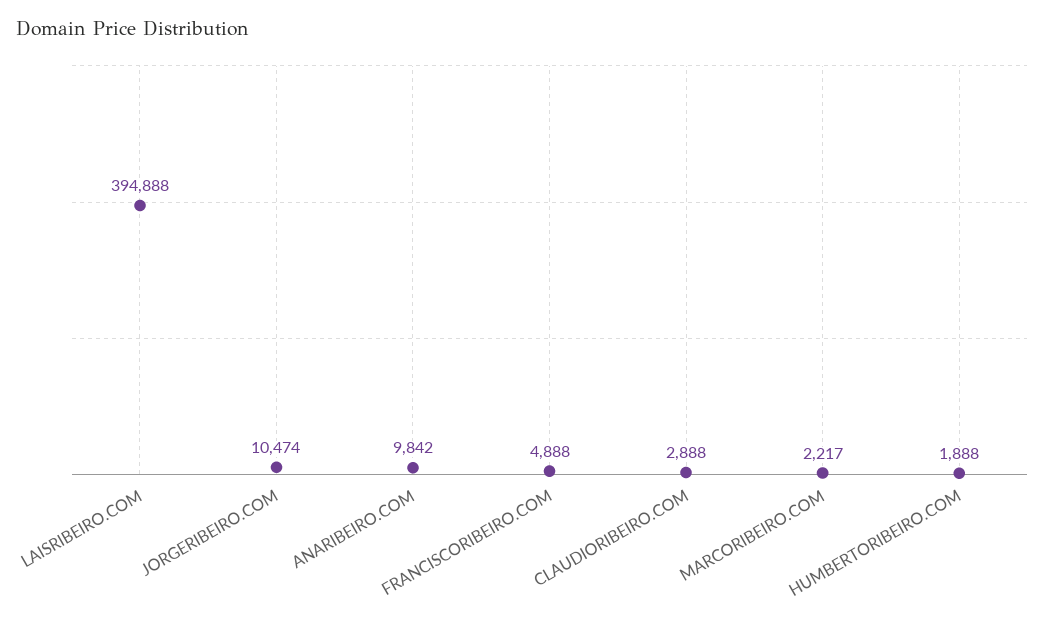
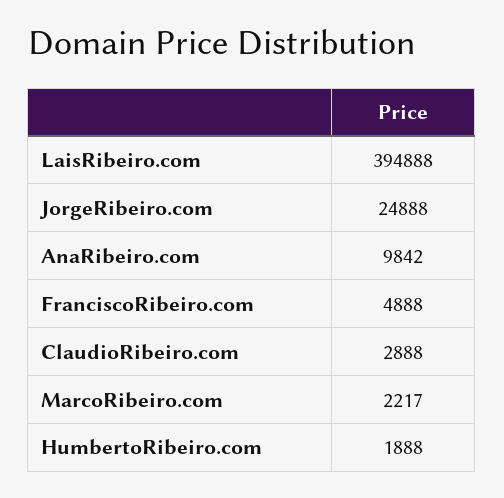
JORGERIBEIRO.COM: 10474 -> 24888

